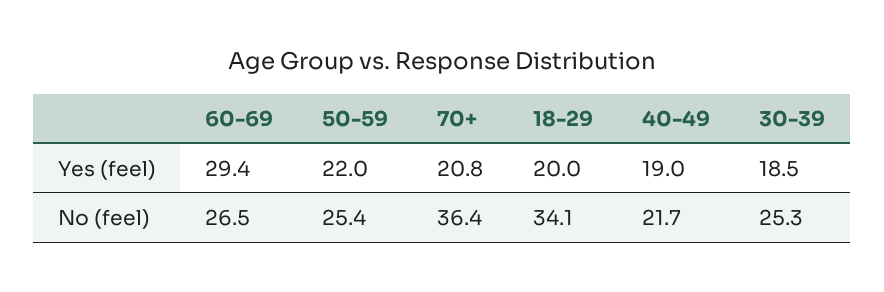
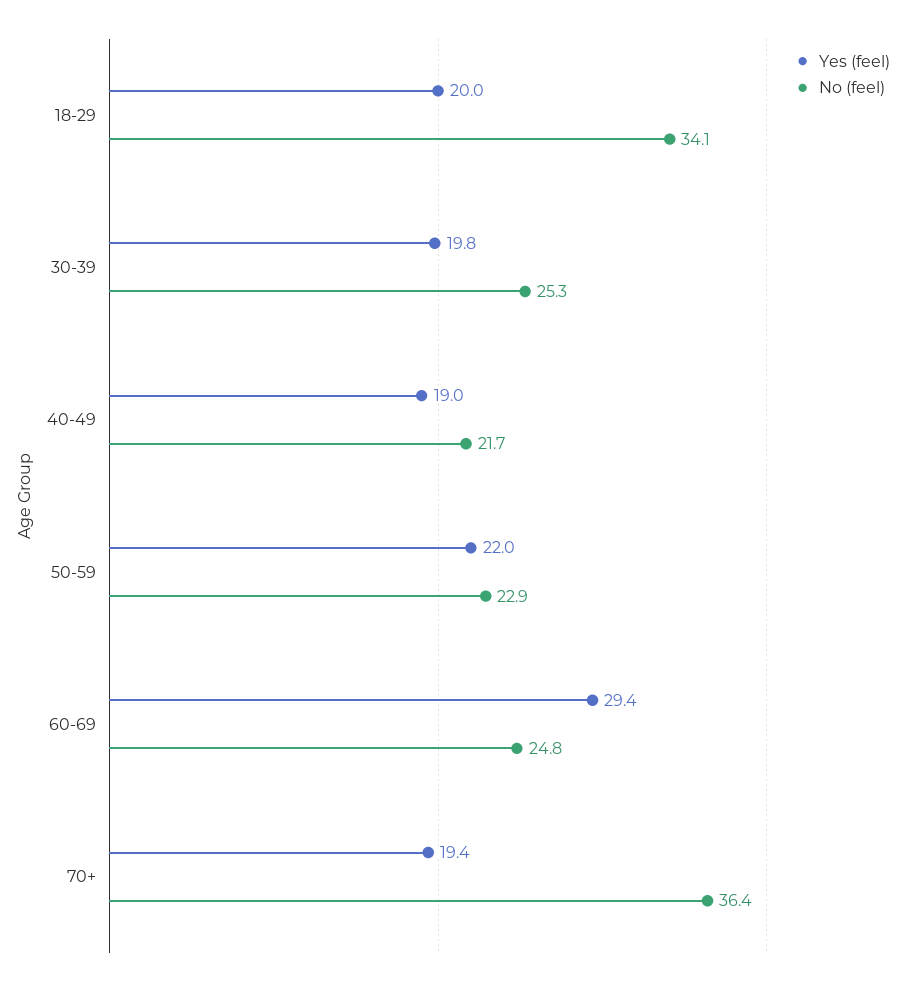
Yes (feel), 70+: 20.8 -> 19.4
Yes (feel), 30-39: 18.5 -> 19.8
No (feel), 60-69: 26.5 -> 24.8
No (feel), 50-59: 25.4 -> 22.9

